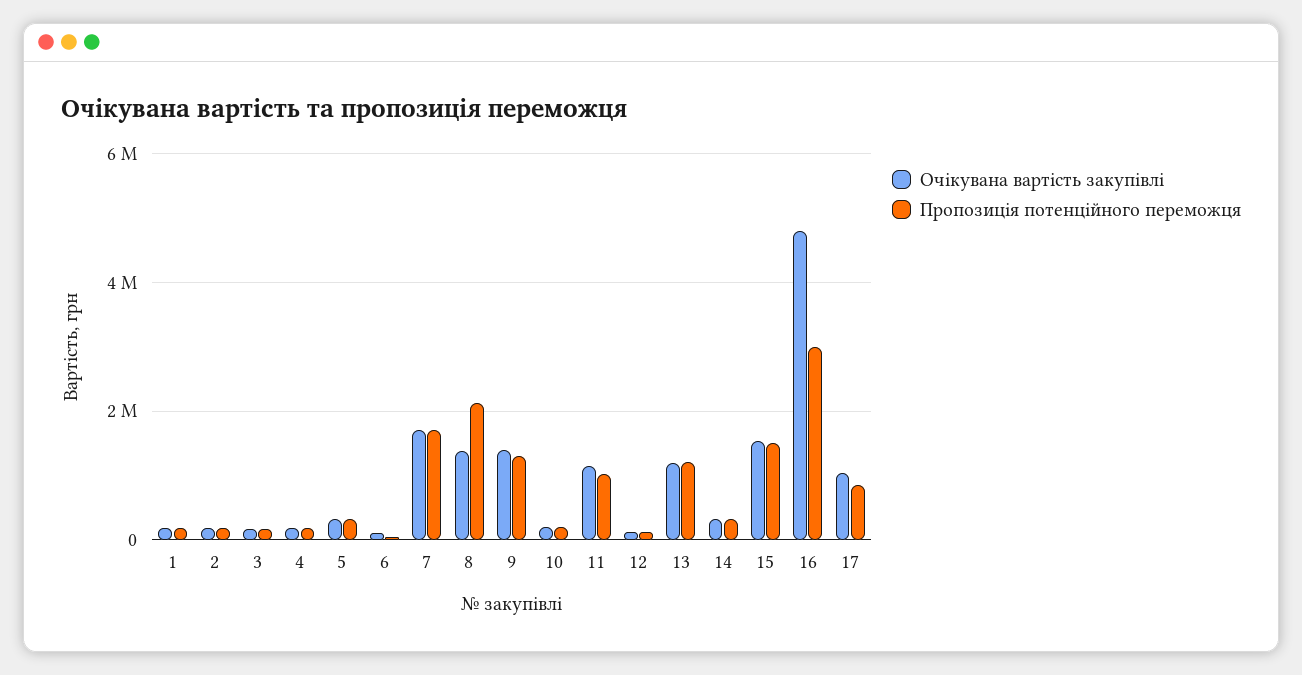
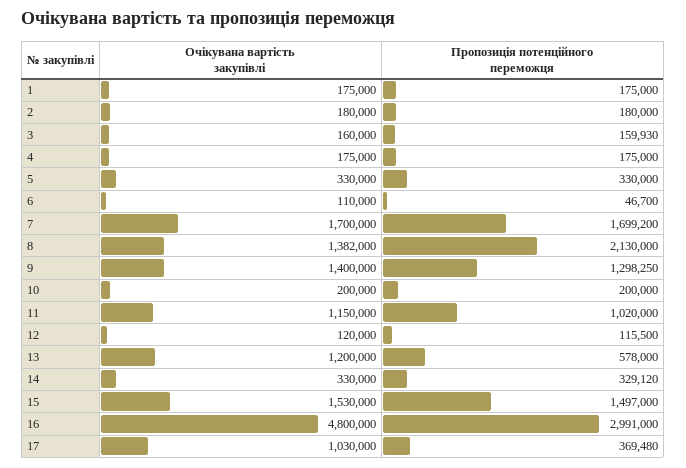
Пропозиція потенційного переможця, 13: 1200000 -> 578000
Пропозиція потенційного переможця, 17: 800000 -> 369480

